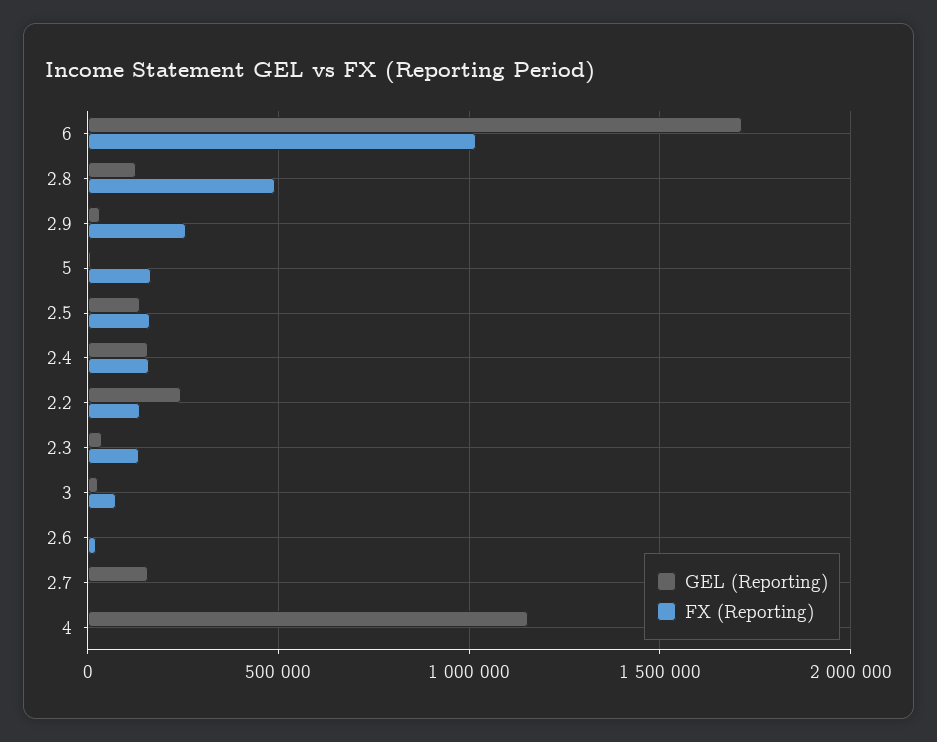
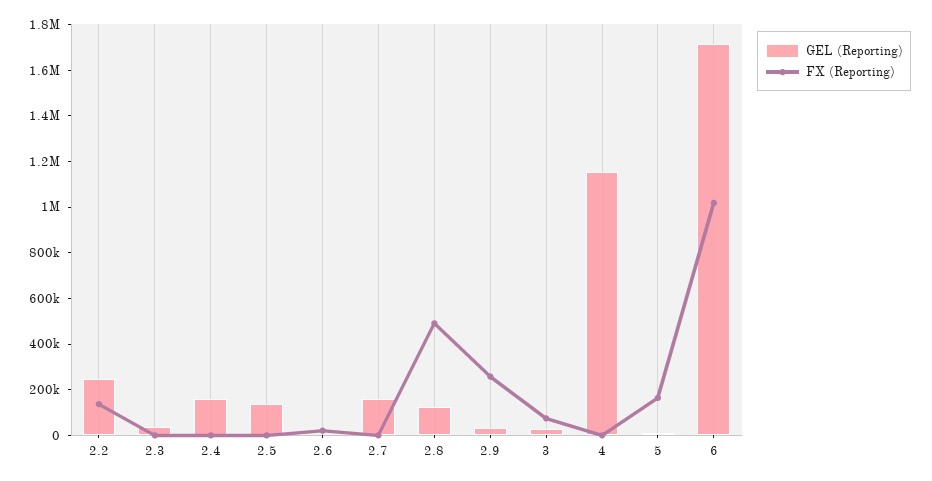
FX (Reporting), 2.5: 150000 -> 0
FX (Reporting), 2.4: 150000 -> 0
FX (Reporting), 2.3: 150000 -> 0

